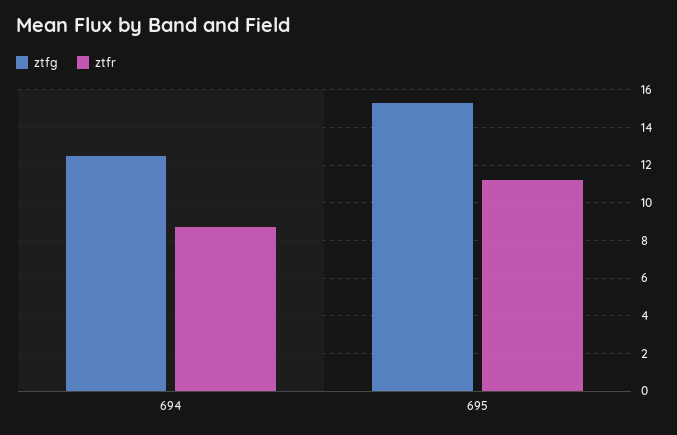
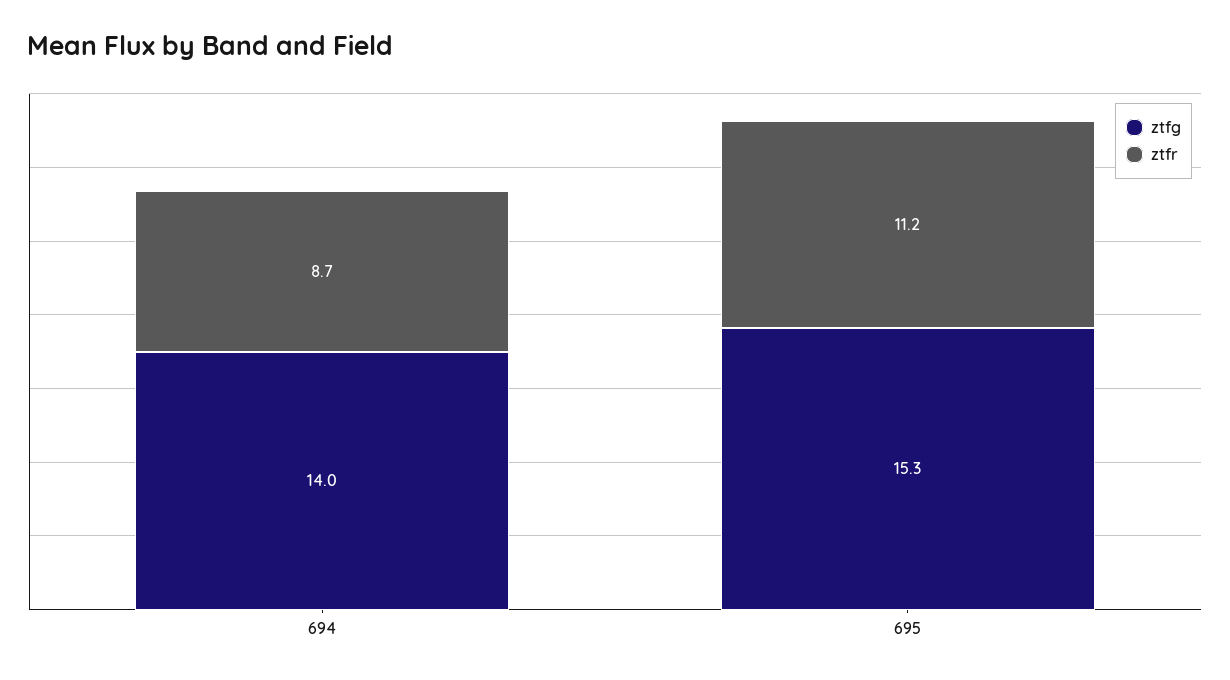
ztfg, 694: 12.5 -> 14

